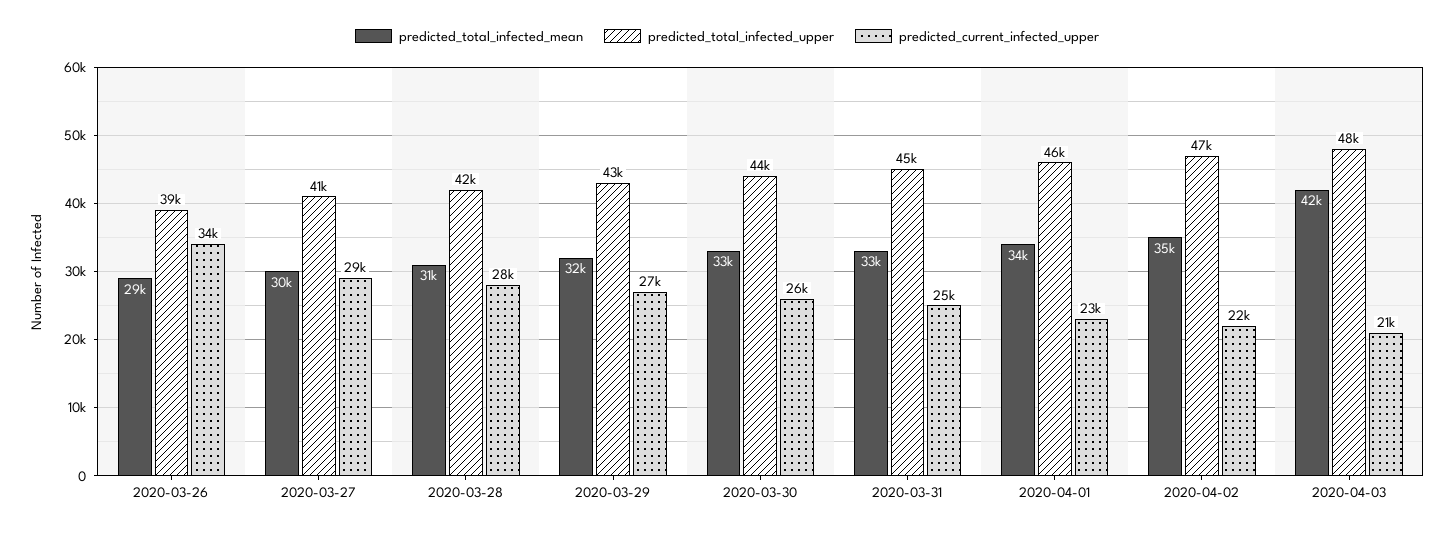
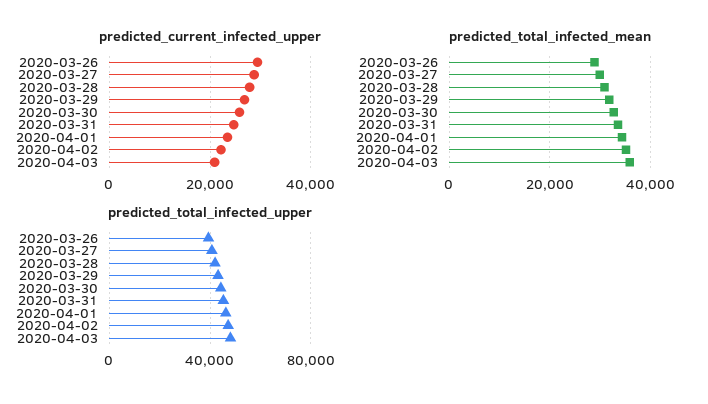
predicted_current_infected_upper, 2020-03-26: 34000 -> 30000
predicted_total_infected_mean, 2020-04-03: 42000 -> 36000

